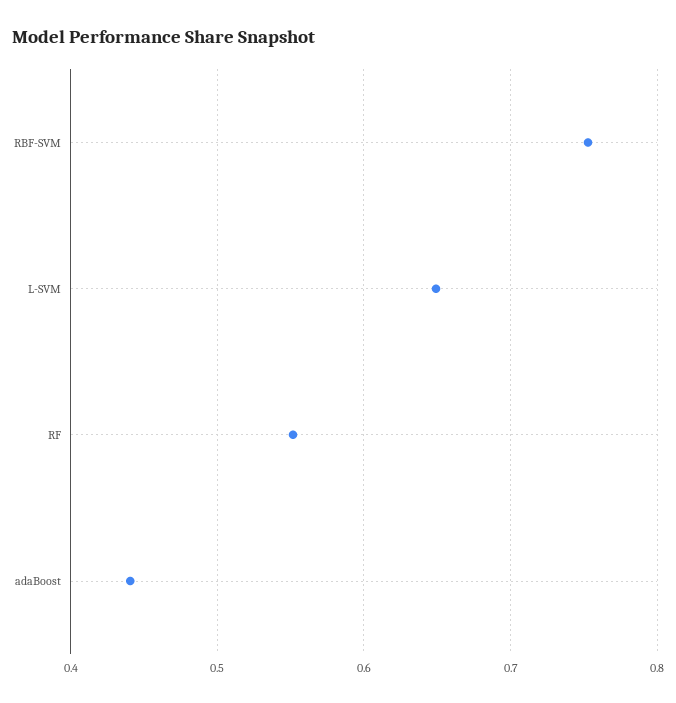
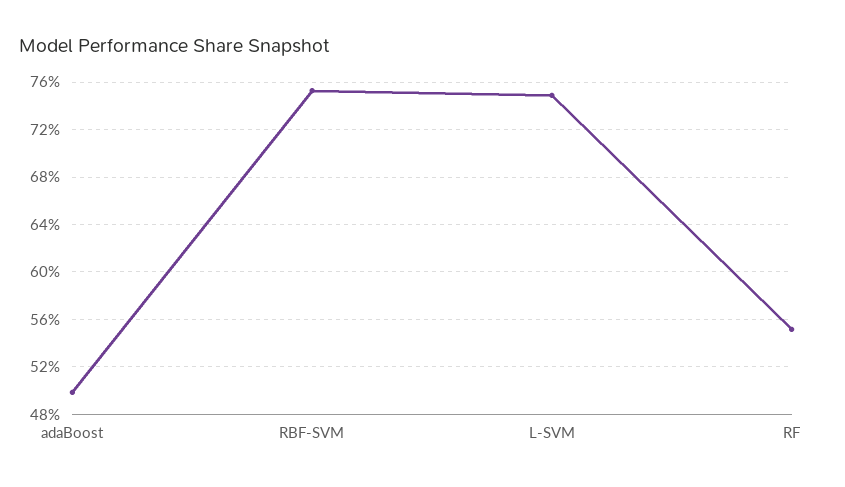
L-SVM: 0.65 -> 0.75
adaBoost: 0.44 -> 0.5

